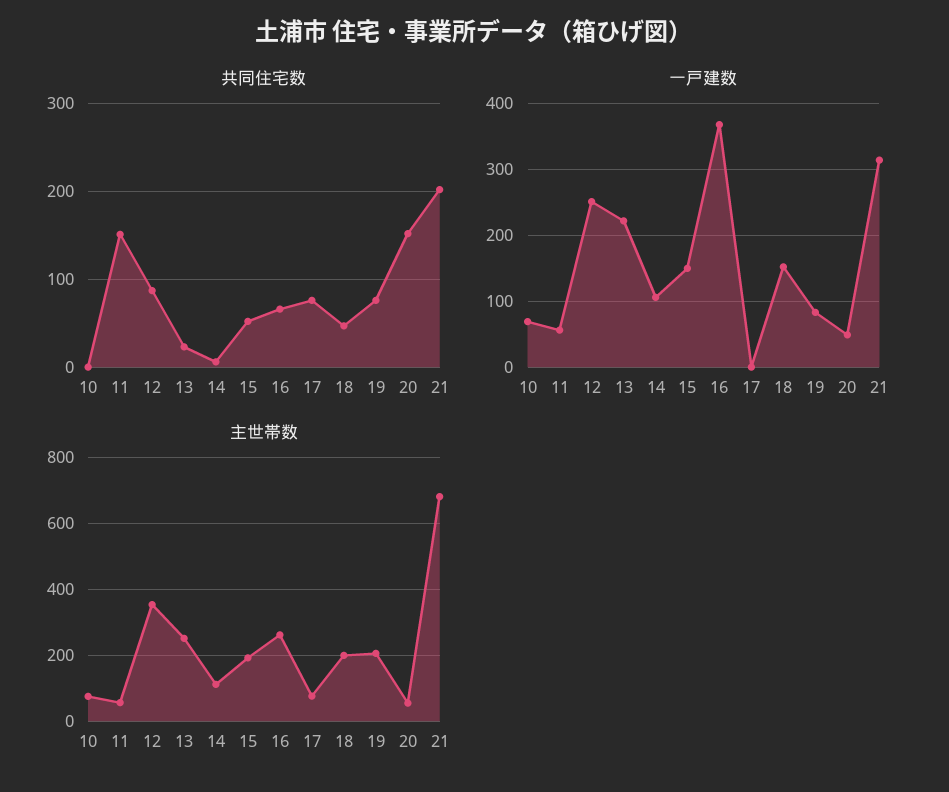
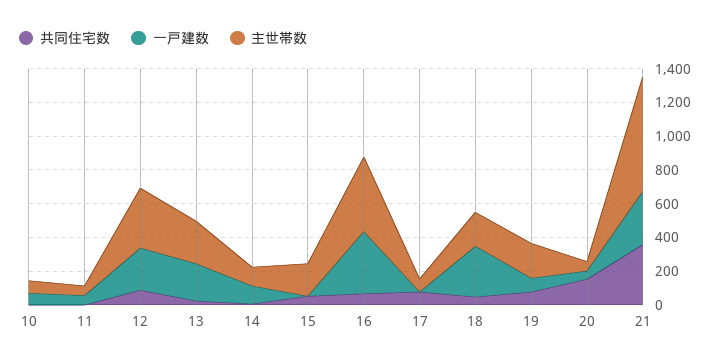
共同住宅数, 11: 150 -> 0
共同住宅数, 21: 200 -> 350
一戸建数, 15: 150 -> 0
一戸建数, 18: 150 -> 300
主世帯数, 16: 260 -> 450

